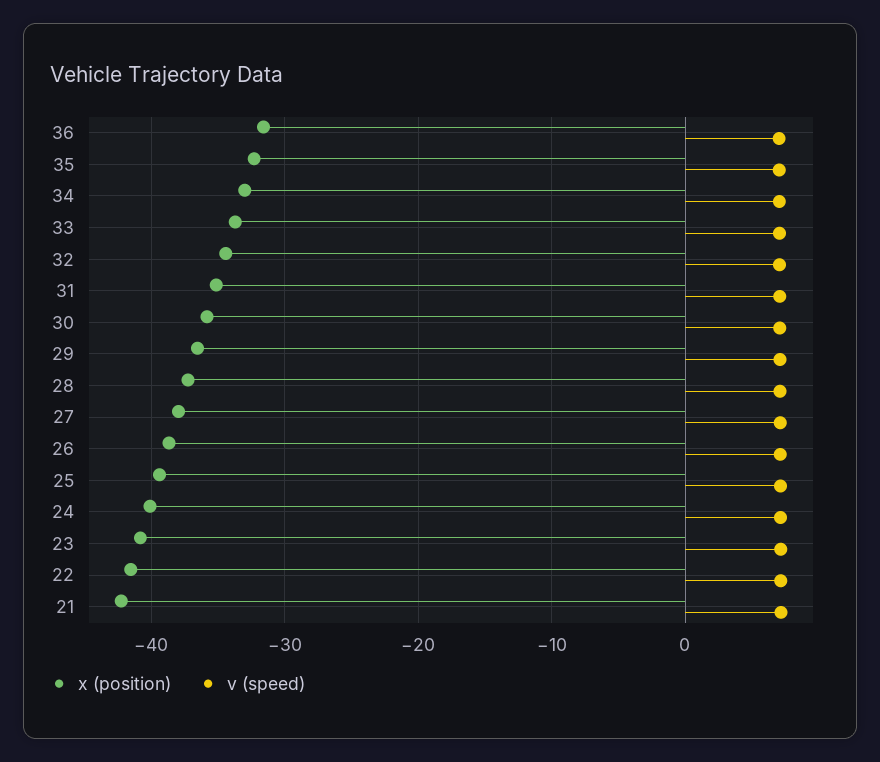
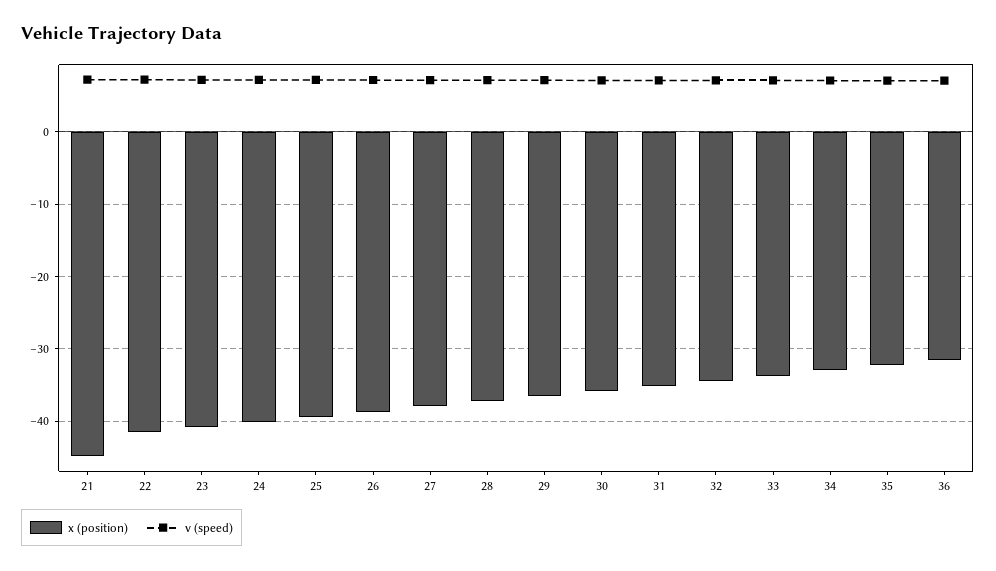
x (position), 21: -42 -> -45

